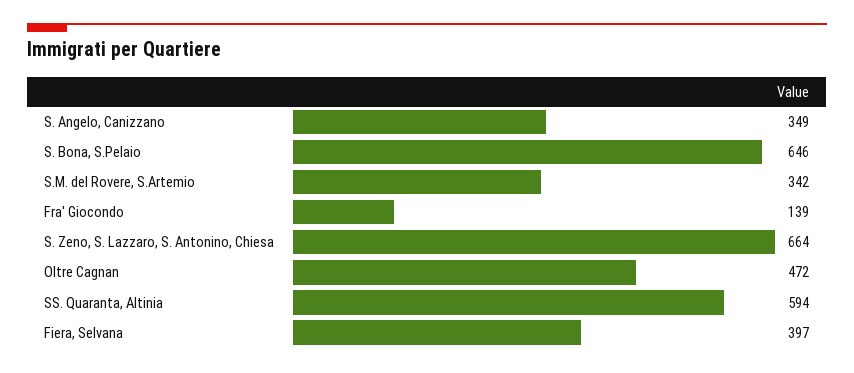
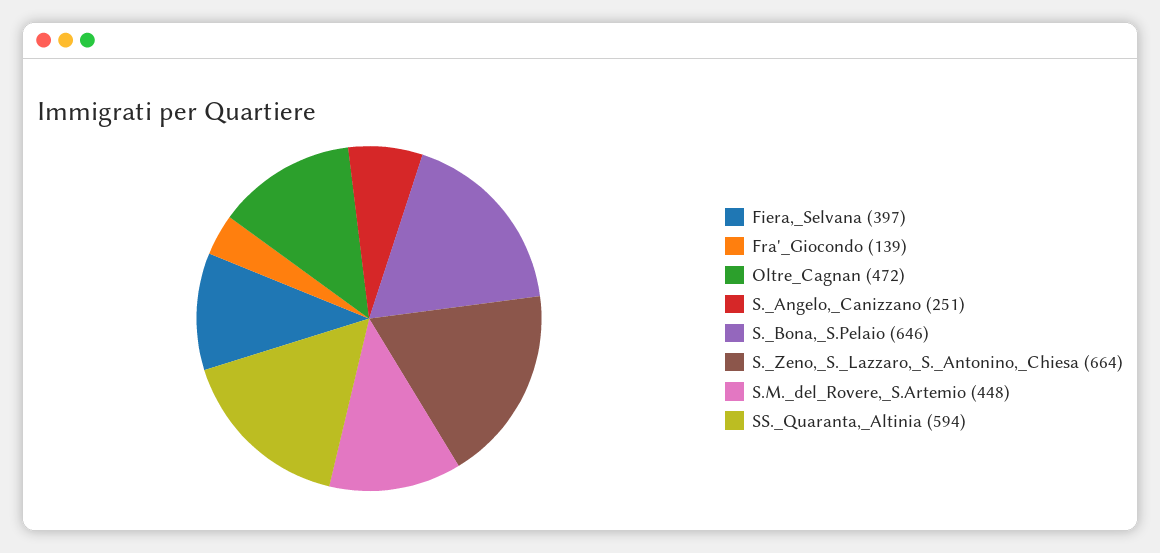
S. Angelo, Canizzano: 349 -> 251
S.M. del Rovere, S.Artemio: 342 -> 448

